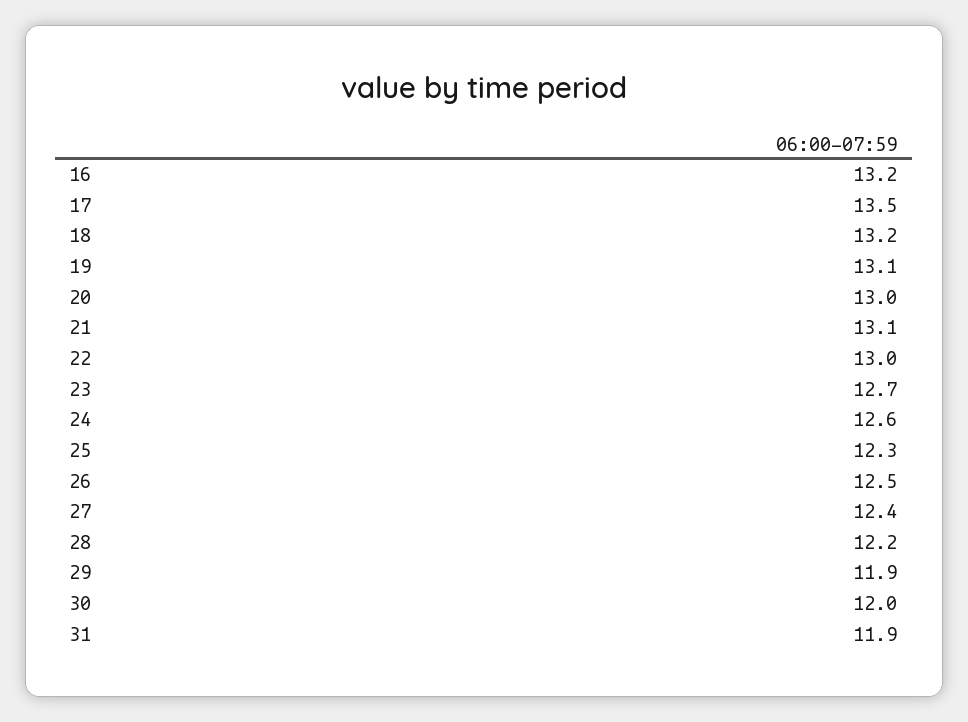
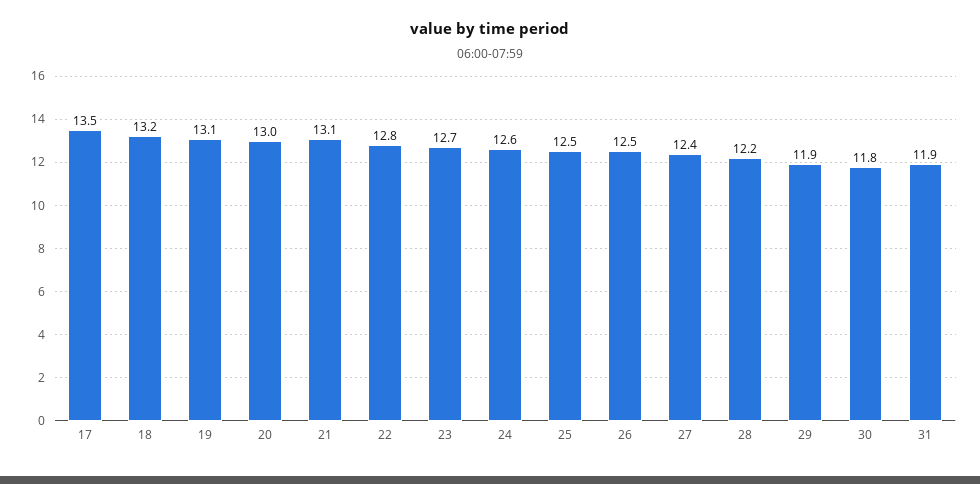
16: 13.2 -> none
22: 13 -> 12.8
25: 12.3 -> 12.5
30: 12 -> 11.8

